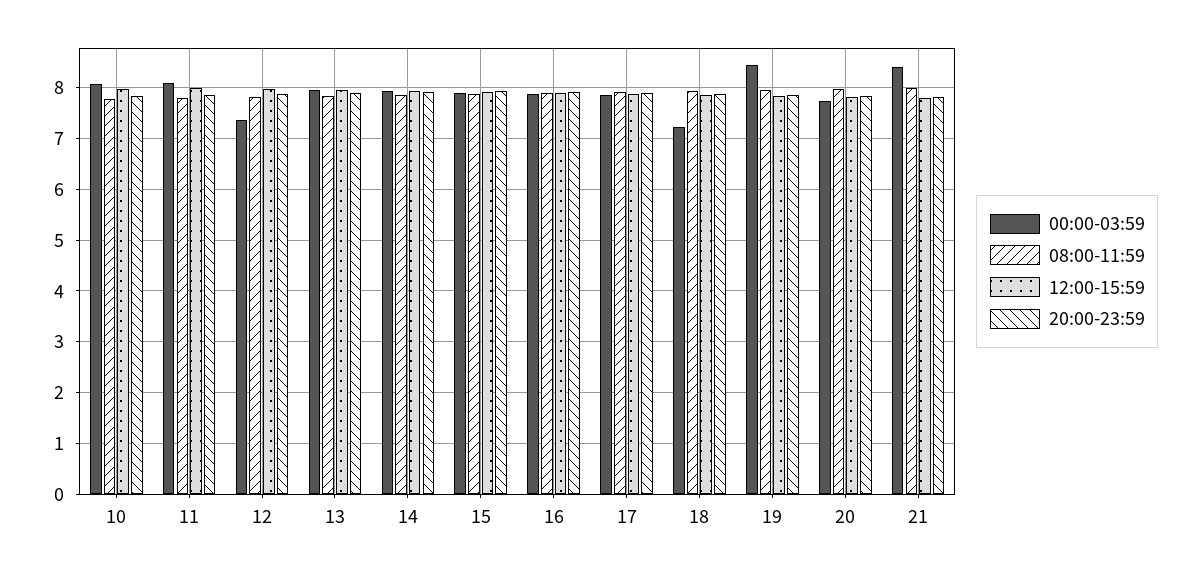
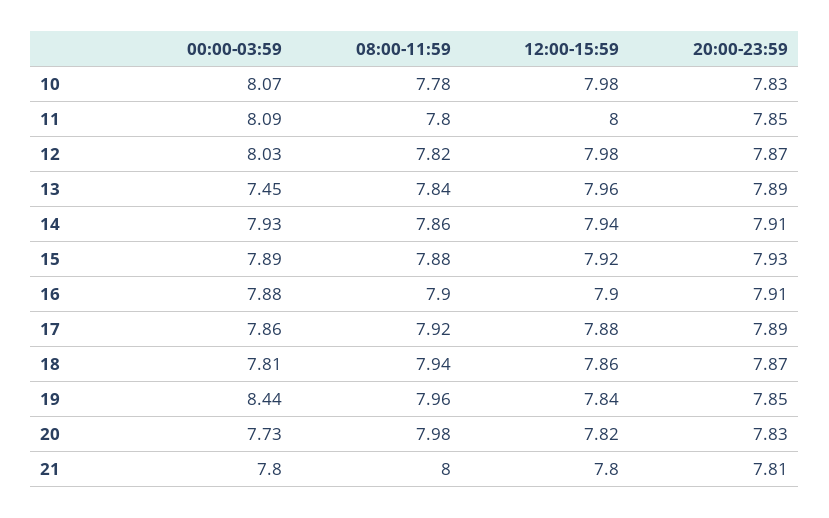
00:00-03:59, 12: 7.4 -> 8.03
00:00-03:59, 13: 8 -> 7.45
00:00-03:59, 18: 7.2 -> 7.81
00:00-03:59, 21: 8.4 -> 7.8

